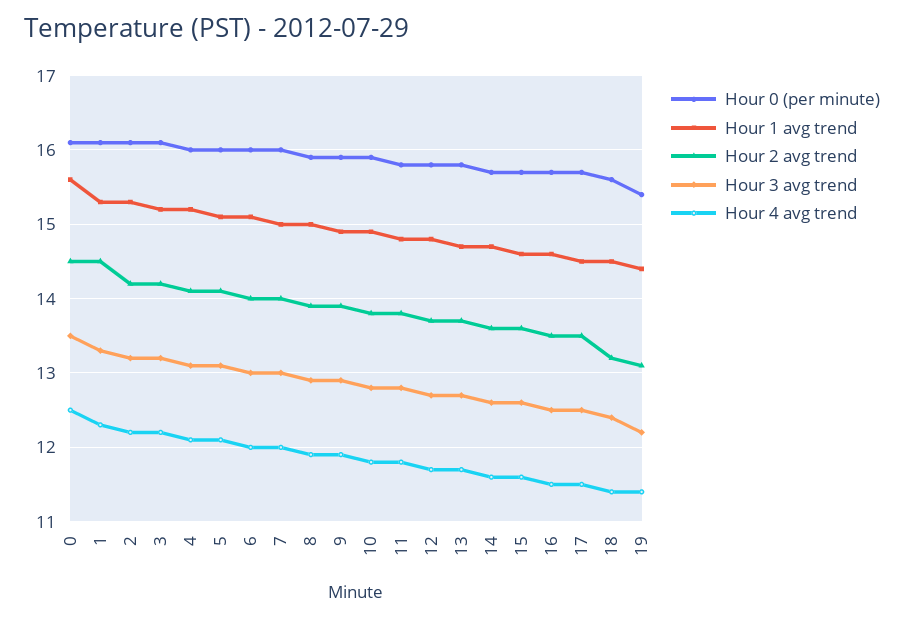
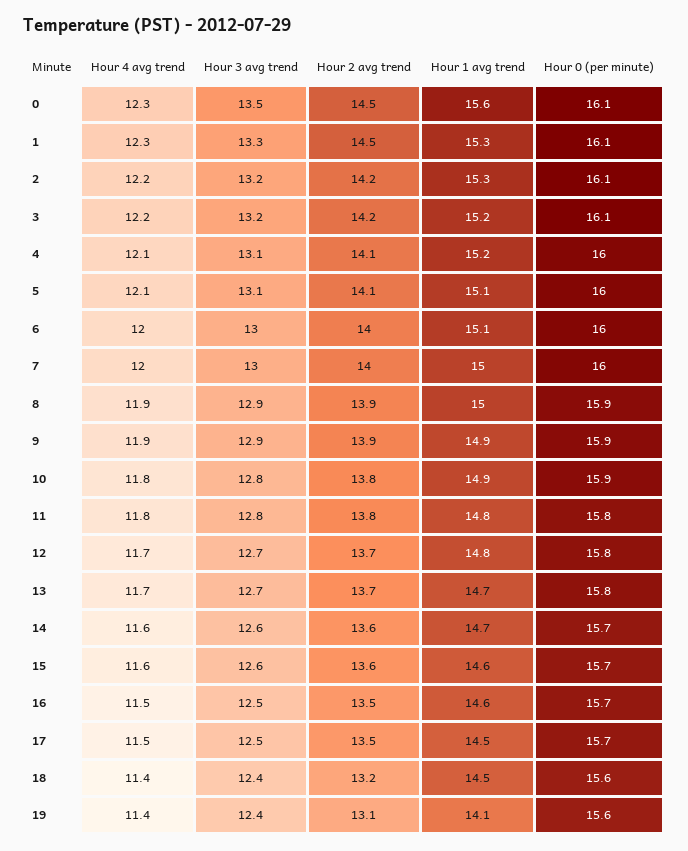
Hour 4 avg trend, 0: 12.5 -> 12.3
Hour 0 (per minute), 19: 15.4 -> 15.6
Hour 1 avg trend, 19: 14.4 -> 14.1
Hour 3 avg trend, 19: 12.2 -> 12.4

